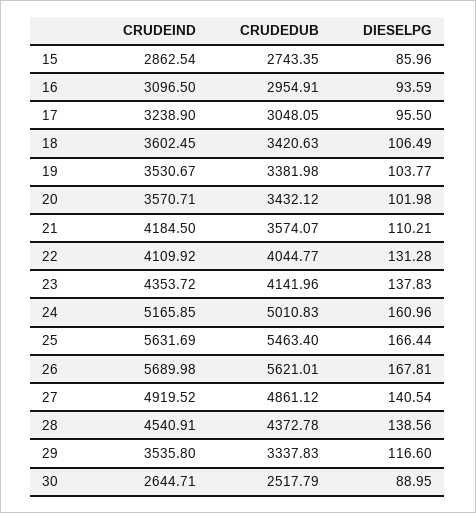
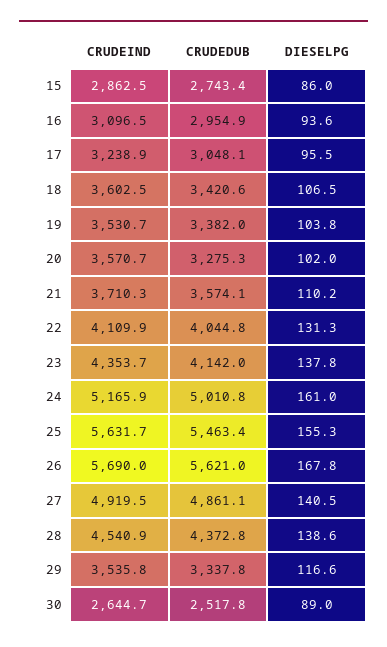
CRUDEDUB, 20: 3432.12 -> 3275.3
CRUDEIND, 21: 4184.5 -> 3710.3
DIESELPG, 25: 166.44 -> 155.3

